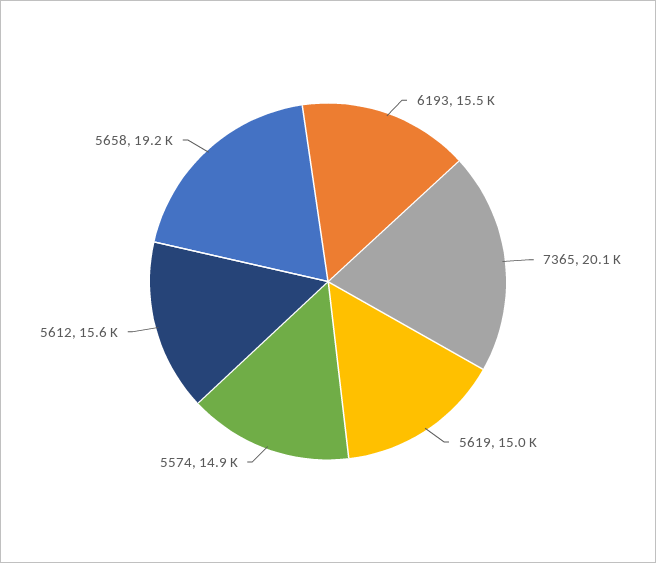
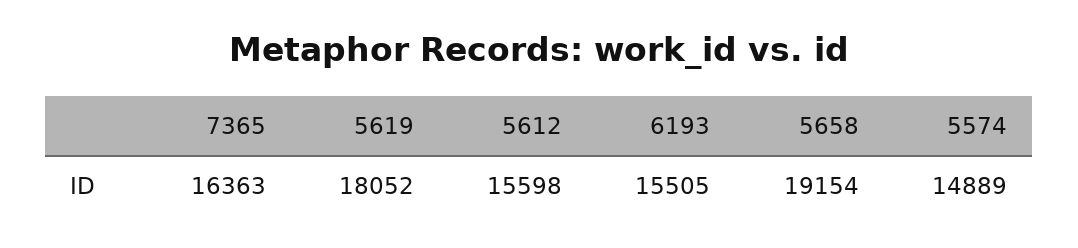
7365: 20100 -> 16363
5619: 15000 -> 18052

